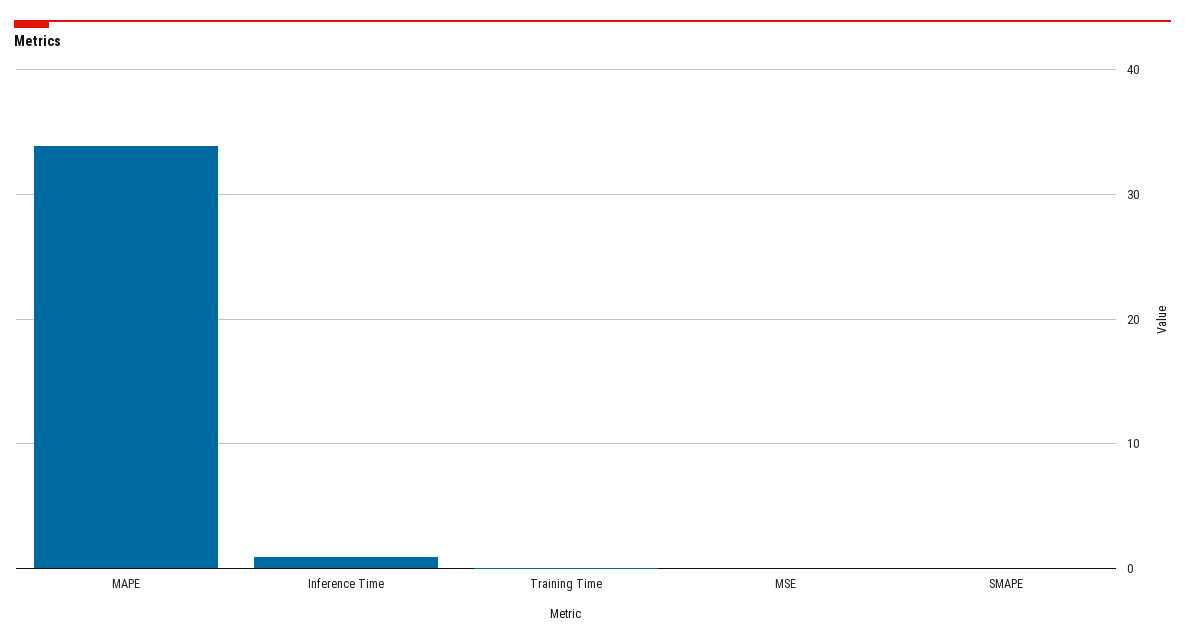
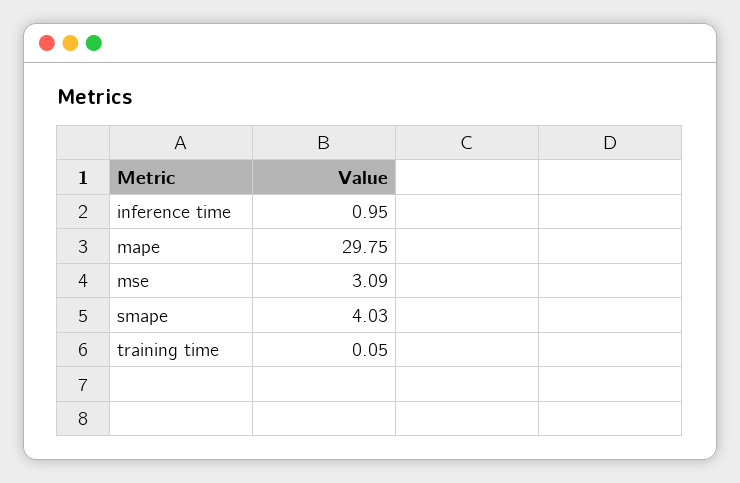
MAPE: 34 -> 29.75
MSE: 0 -> 3.09
SMAPE: 0 -> 4.03

